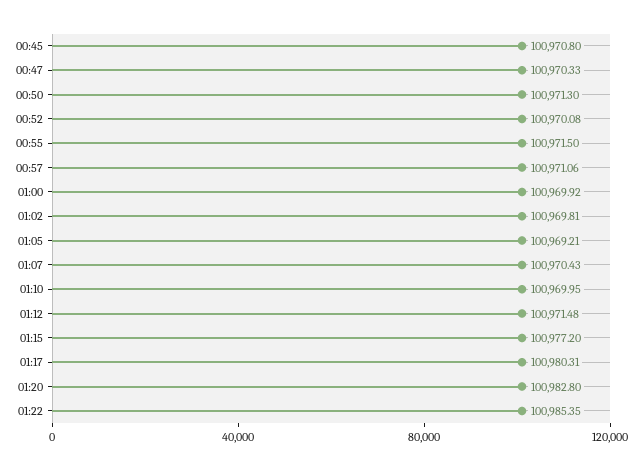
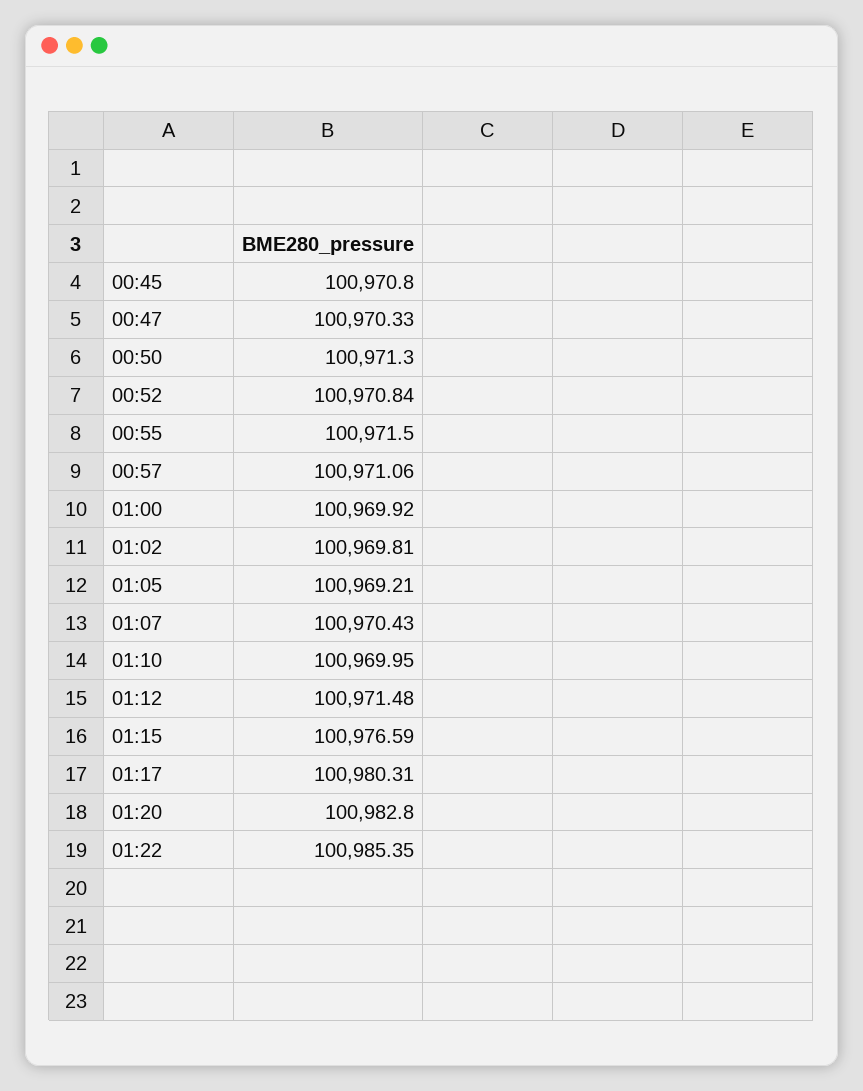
00:52: 100970.08 -> 100970.84
01:15: 100977.2 -> 100976.59

